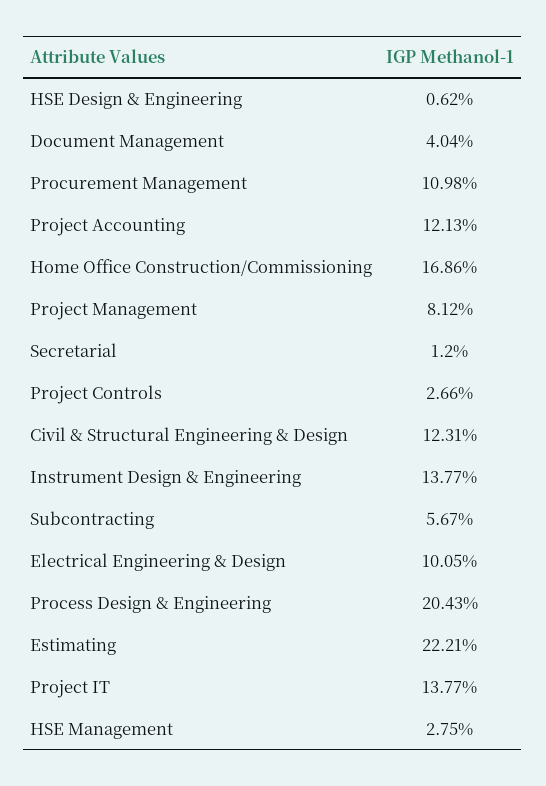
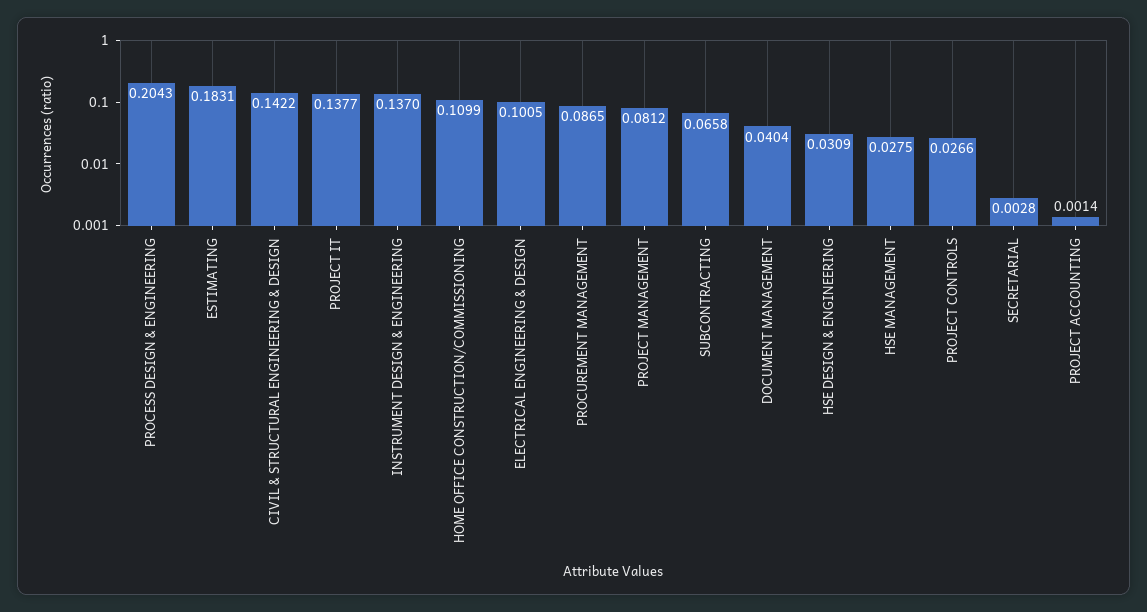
HSE Design & Engineering: 0.0062 -> 0.0309
Procurement Management: 0.1098 -> 0.0865
Project Accounting: 0.1213 -> 0.0014
Home Office Construction/Commissioning: 0.1686 -> 0.1099
Secretarial: 0.012 -> 0.0028
Civil & Structural Engineering & Design: 0.1231 -> 0.1422
Instrument Design & Engineering: 0.1377 -> 0.137
Subcontracting: 0.0567 -> 0.0658
Estimating: 0.2221 -> 0.1831

